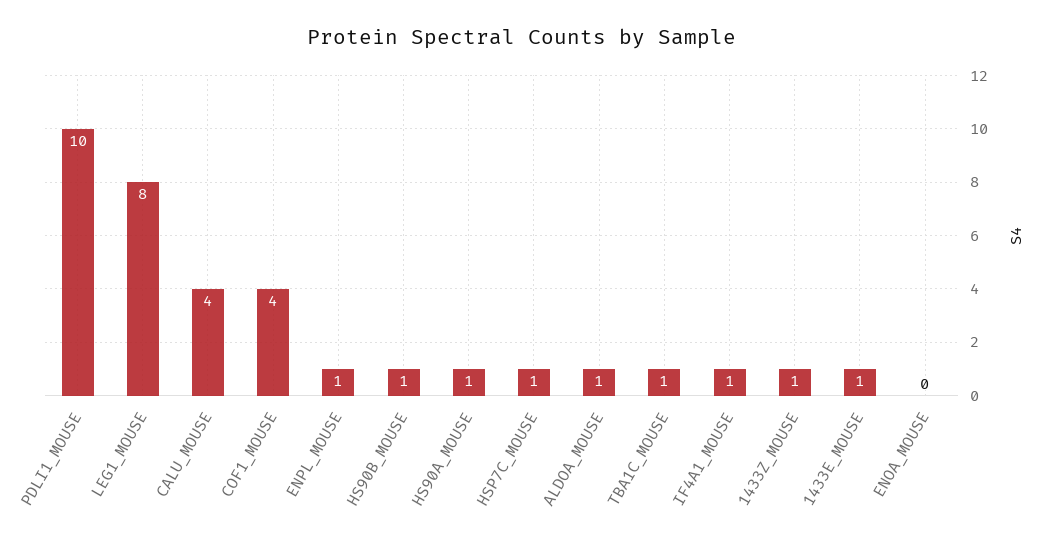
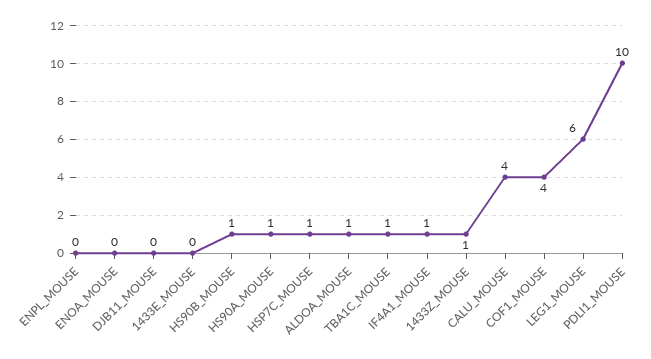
LEG1_MOUSE: 8 -> 6
ENPL_MOUSE: 1 -> 0
1433E_MOUSE: 1 -> 0
DJB11_MOUSE: none -> 0

